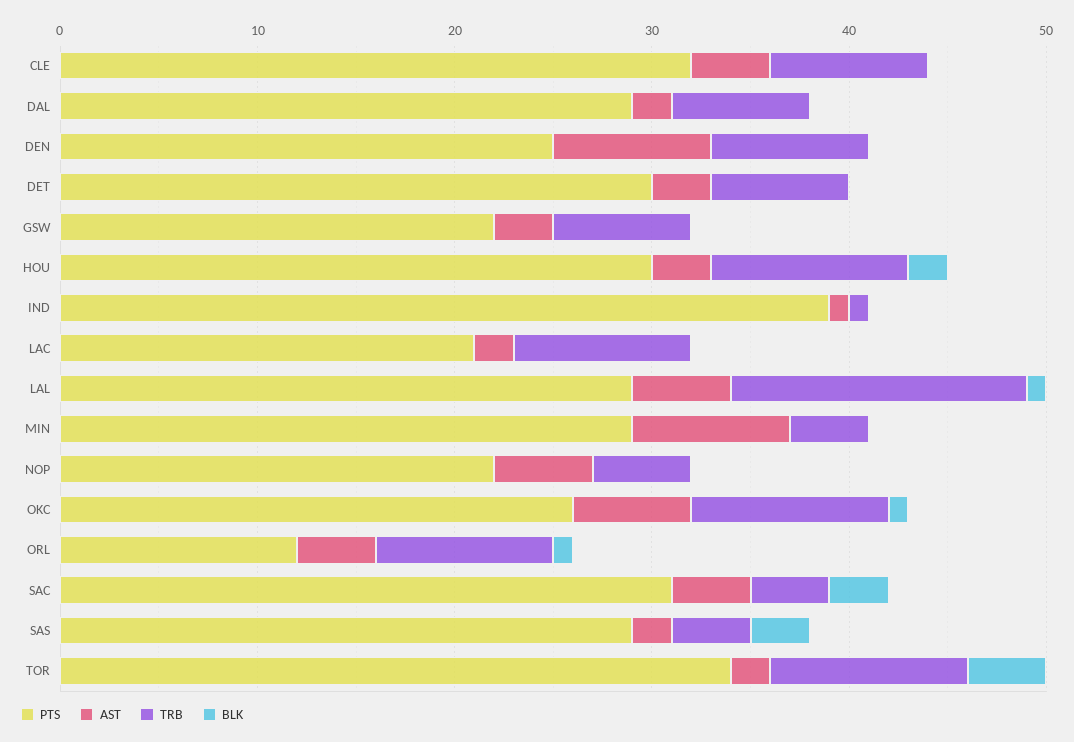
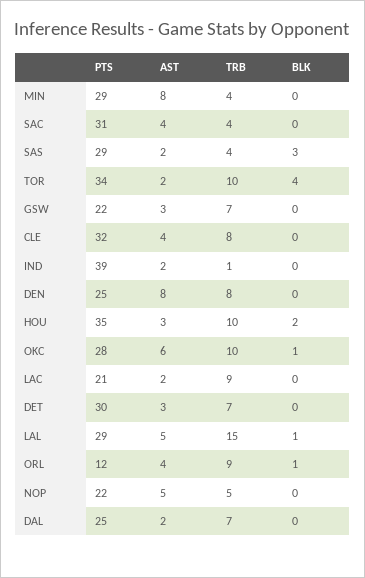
PTS, DAL: 29 -> 25
PTS, HOU: 30 -> 35
AST, IND: 1 -> 2
PTS, OKC: 26 -> 28
BLK, SAC: 3 -> 0

